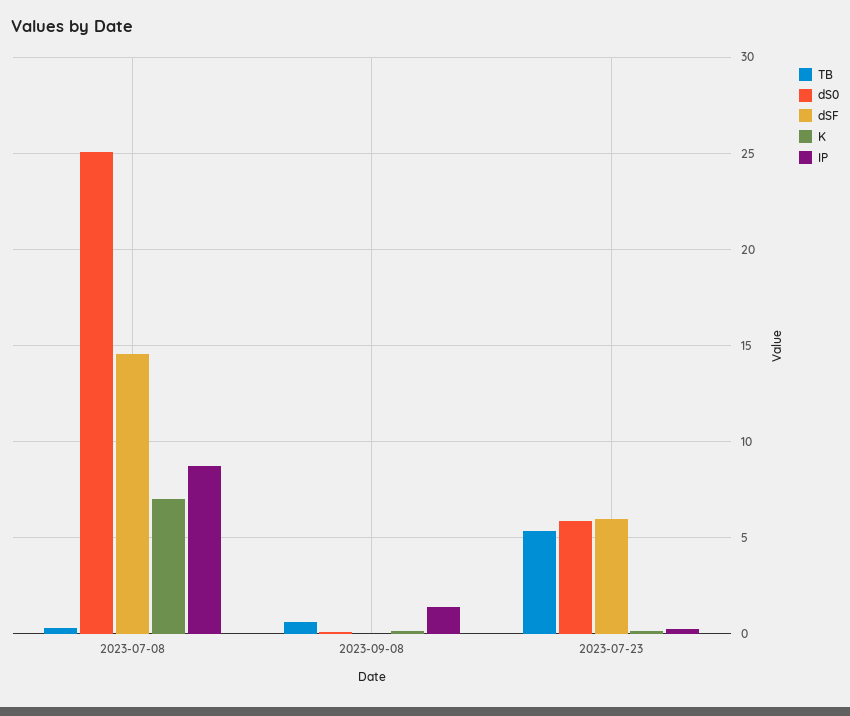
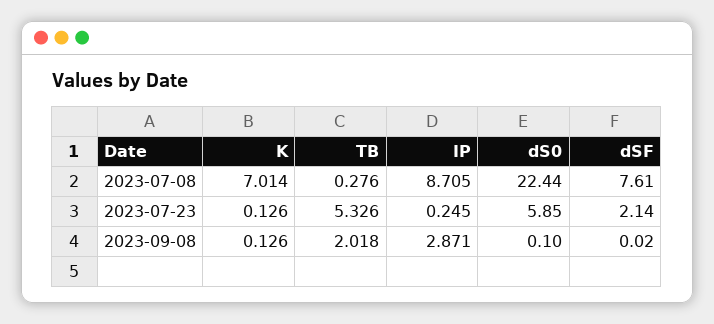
dS0, 2023-07-08: 25 -> 22.44
dSF, 2023-07-08: 14.5 -> 7.61
TB, 2023-09-08: 0.5 -> 2.018
IP, 2023-09-08: 1.5 -> 2.871
dSF, 2023-07-23: 6 -> 2.14

